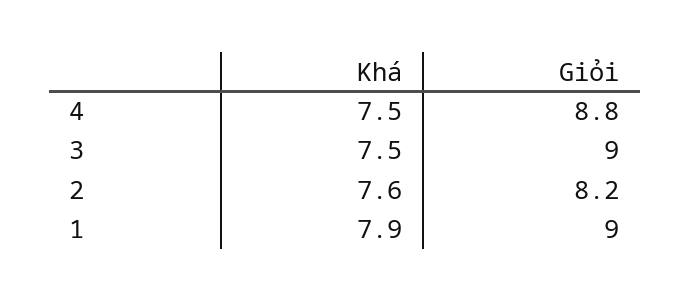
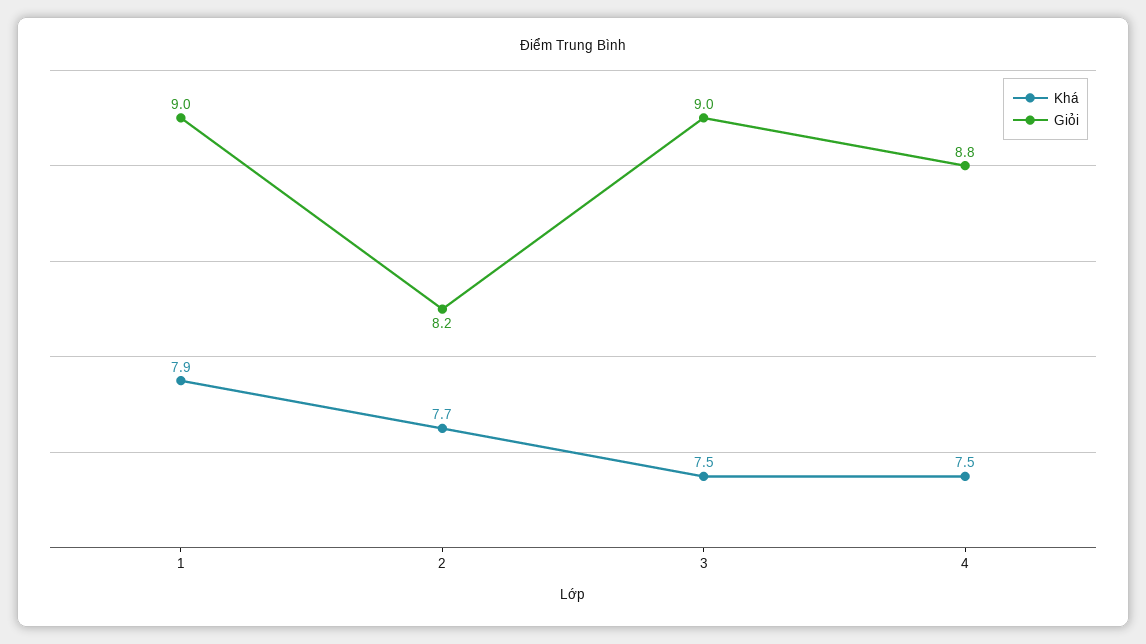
Khá, 2: 7.6 -> 7.7

